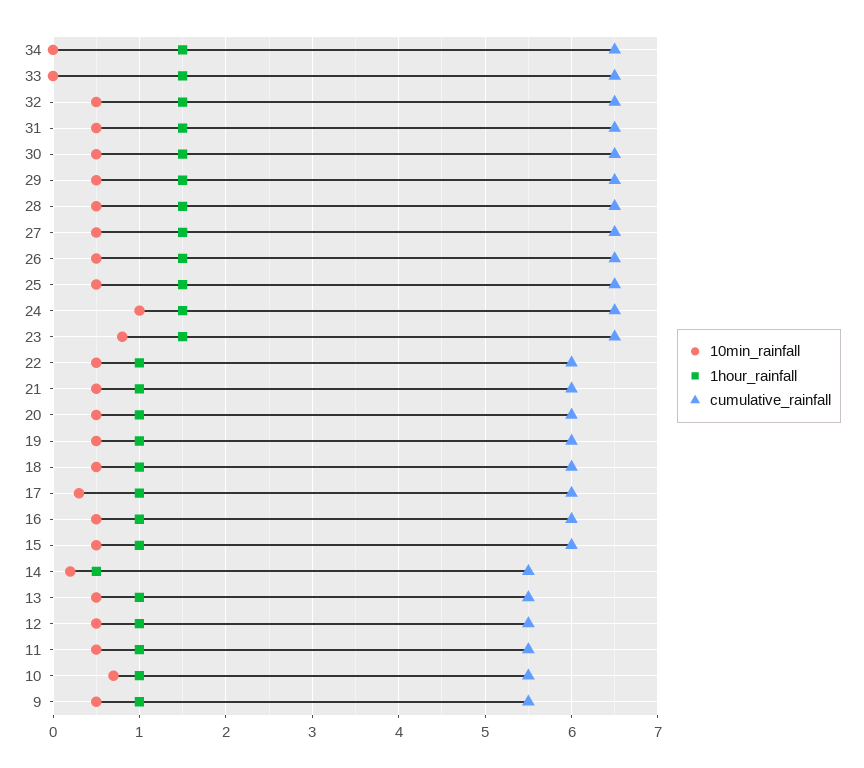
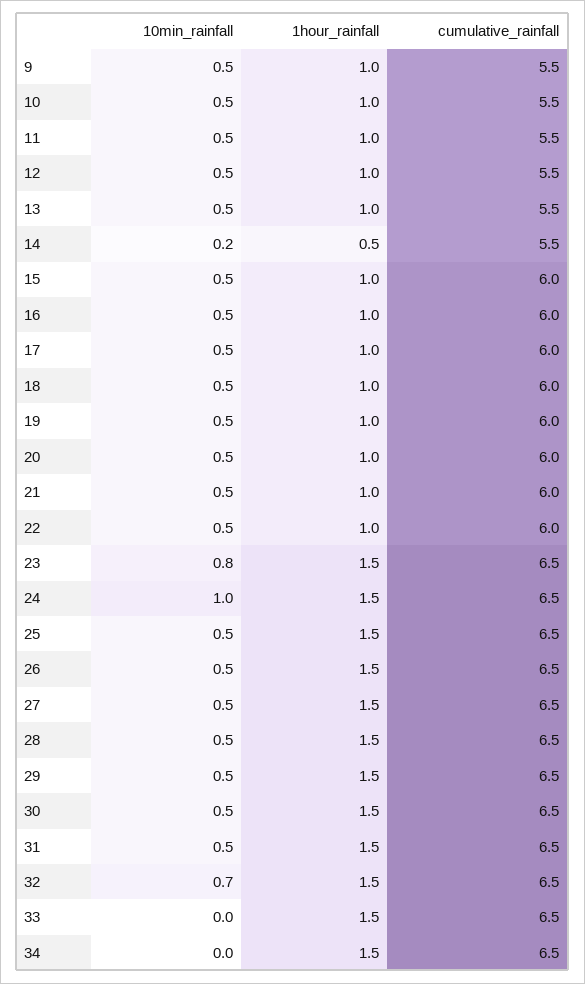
10min_rainfall, 32: 0.5 -> 0.7
10min_rainfall, 17: 0.3 -> 0.5
10min_rainfall, 10: 0.7 -> 0.5

